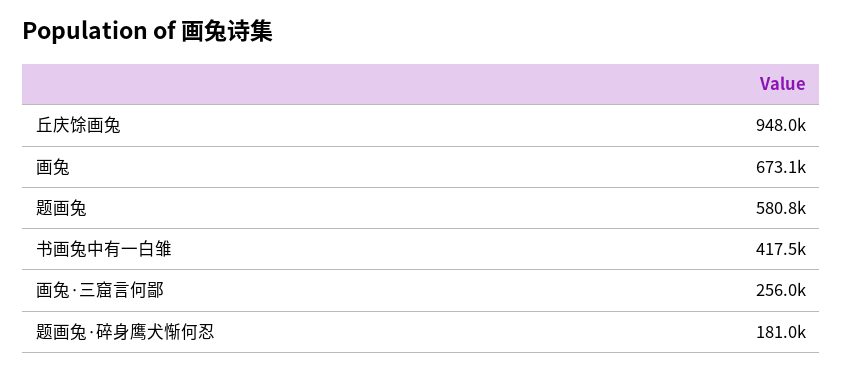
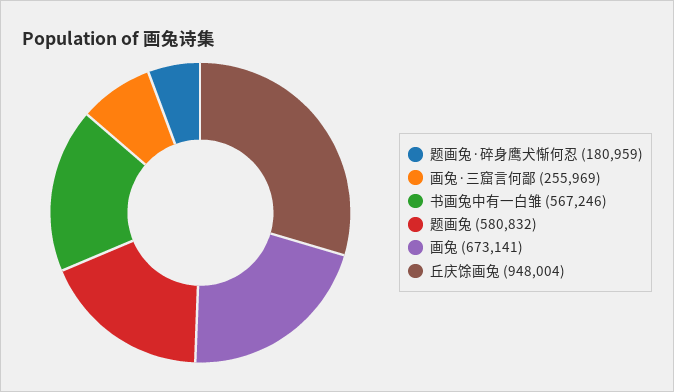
书画兔中有一白雏: 417500 -> 567246

